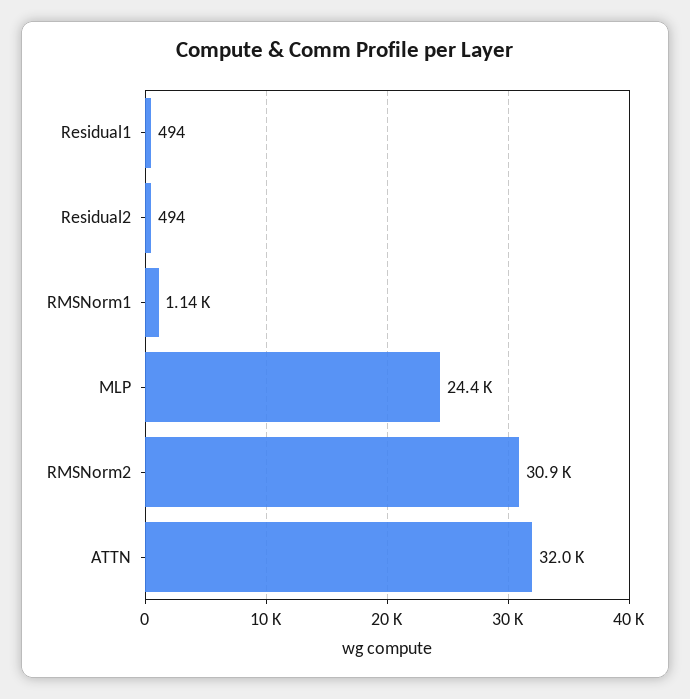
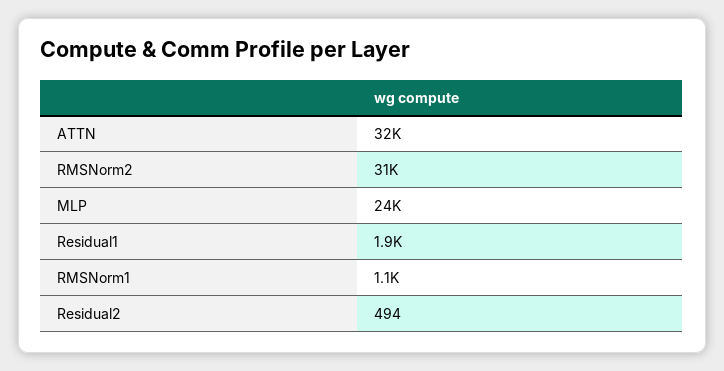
Residual1: 494 -> 1900

